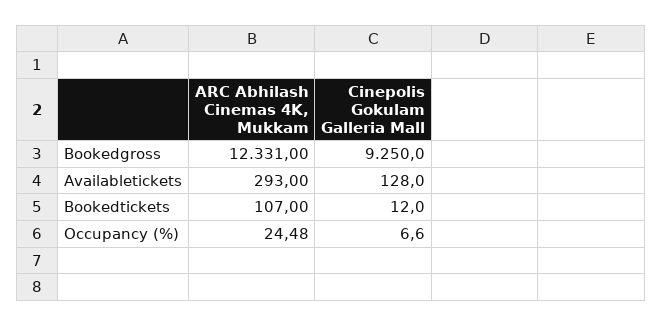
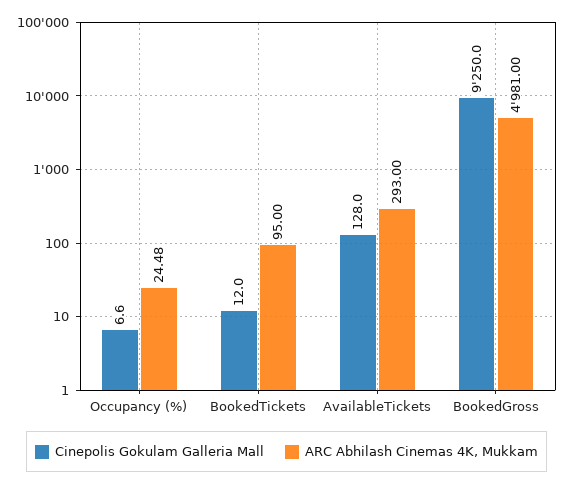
ARC Abhilash Cinemas 4K, Mukkam, Bookedgross: 12331 -> 4981
ARC Abhilash Cinemas 4K, Mukkam, Bookedtickets: 107 -> 95

